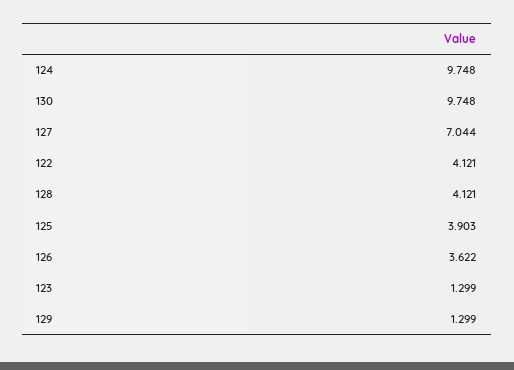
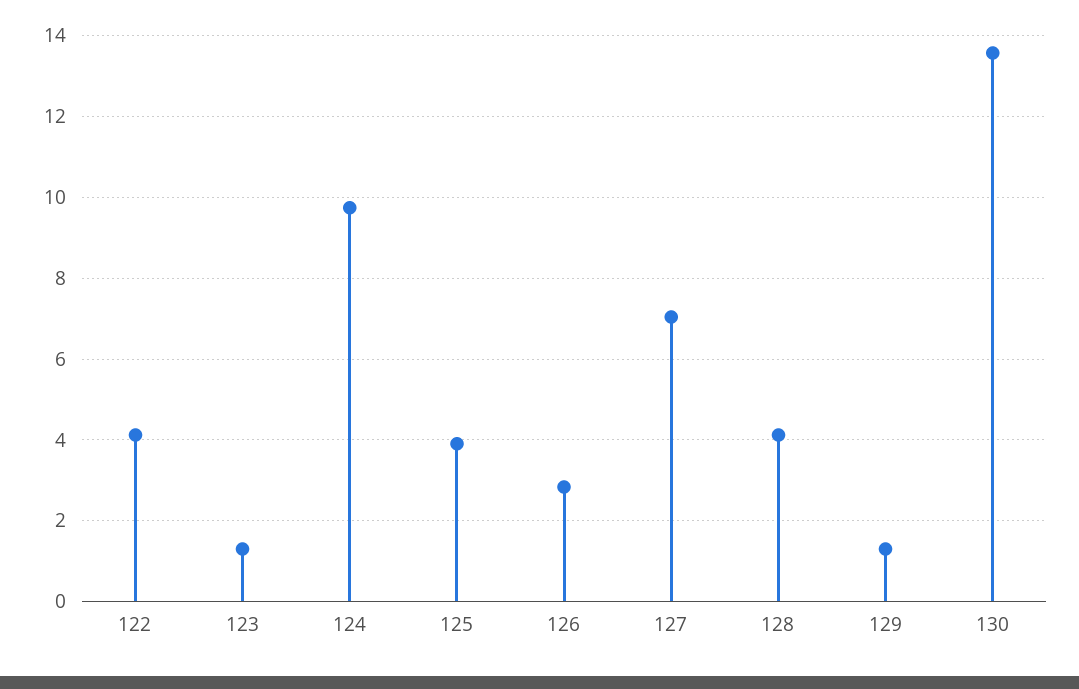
130: 9.748 -> 13.6
126: 3.622 -> 2.8

